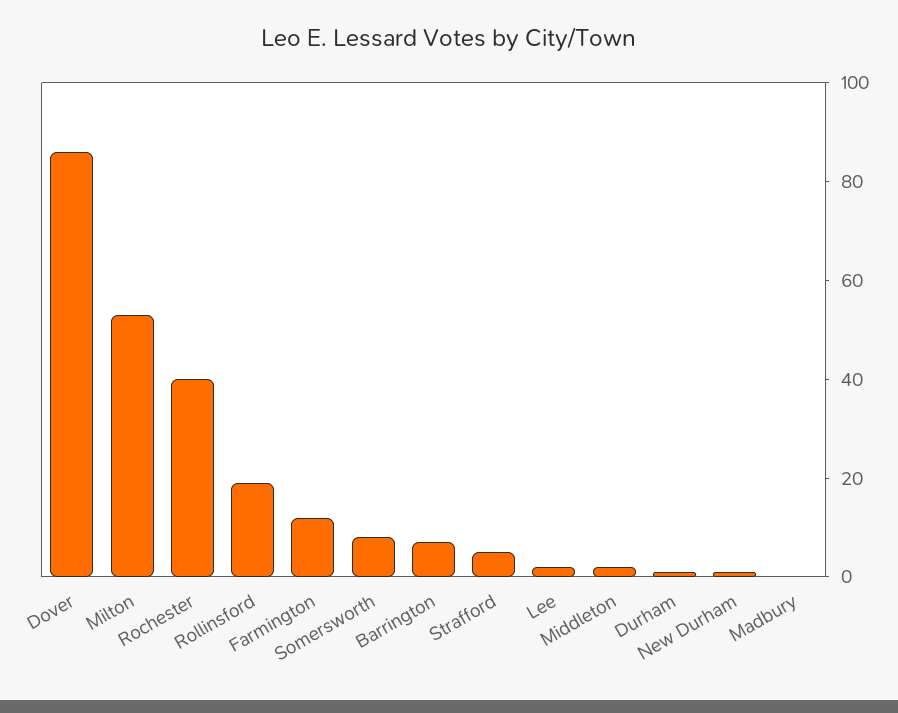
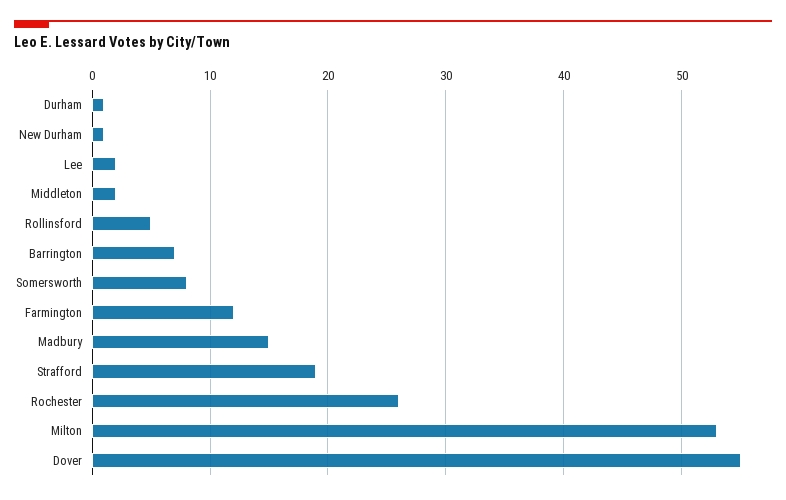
Dover: 85 -> 55
Rochester: 40 -> 26
Rollinsford: 20 -> 5
Strafford: 5 -> 19
Madbury: 0 -> 15

